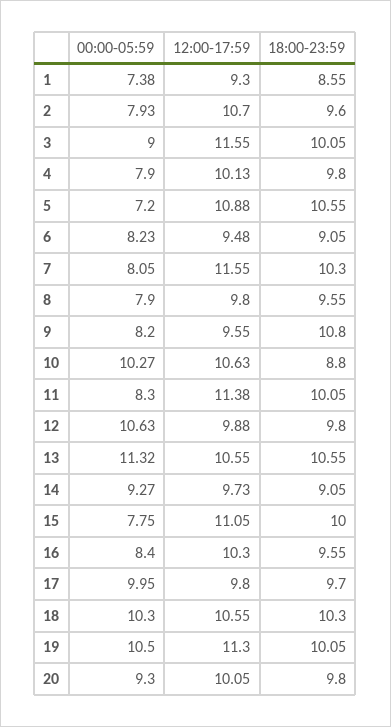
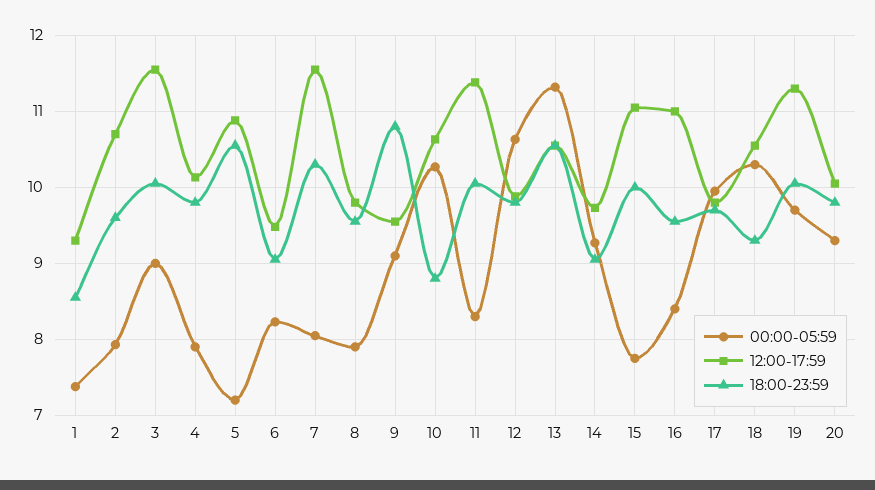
00:00-05:59, 9: 8.2 -> 9.1
12:00-17:59, 16: 10.3 -> 11
18:00-23:59, 18: 10.3 -> 9.3
00:00-05:59, 19: 10.5 -> 9.7

